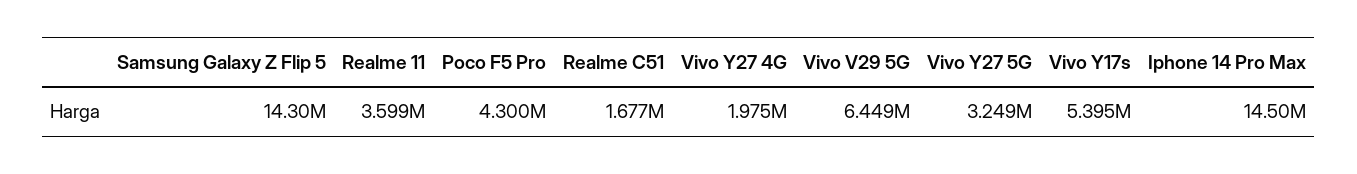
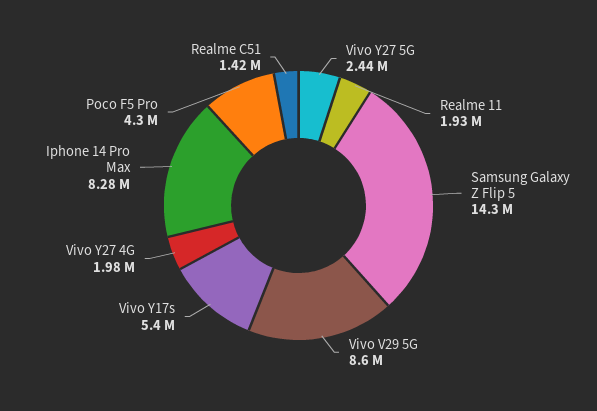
Realme 11: 3599000 -> 1930000
Realme C51: 1677000 -> 1420000
Vivo V29 5G: 6449000 -> 8600000
Vivo Y27 5G: 3249000 -> 2440000
Iphone 14 Pro Max: 14500000 -> 8280000

